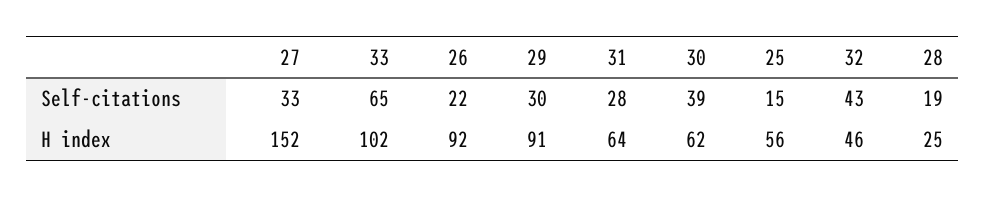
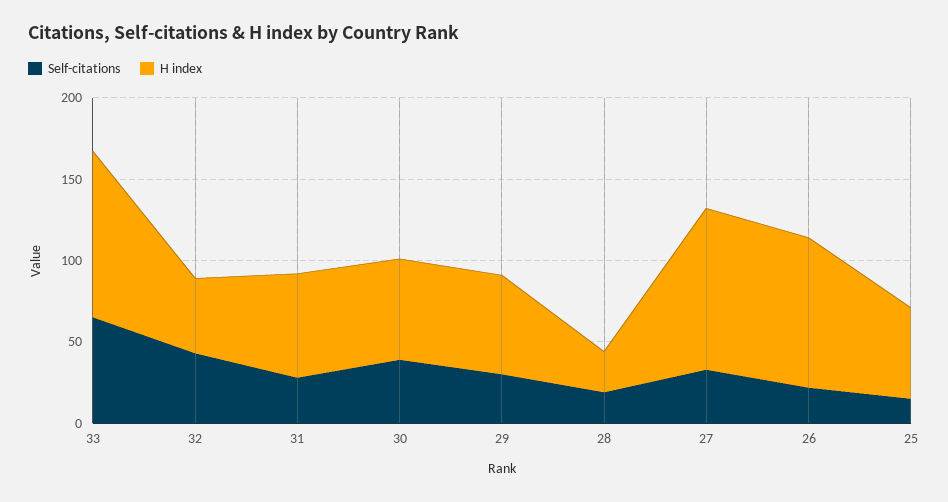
H index, 27: 152 -> 100
H index, 29: 91 -> 60

